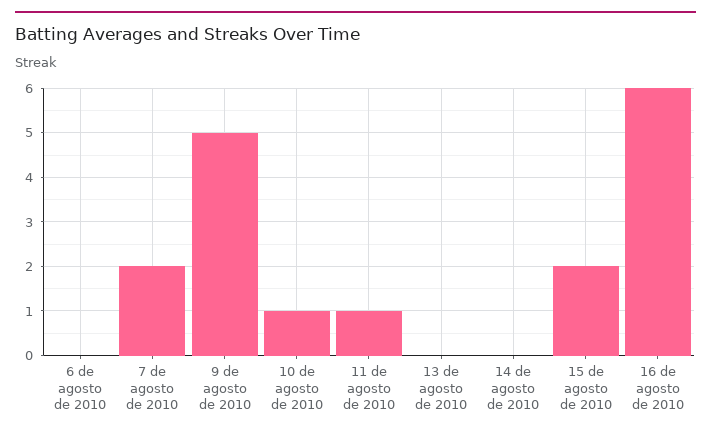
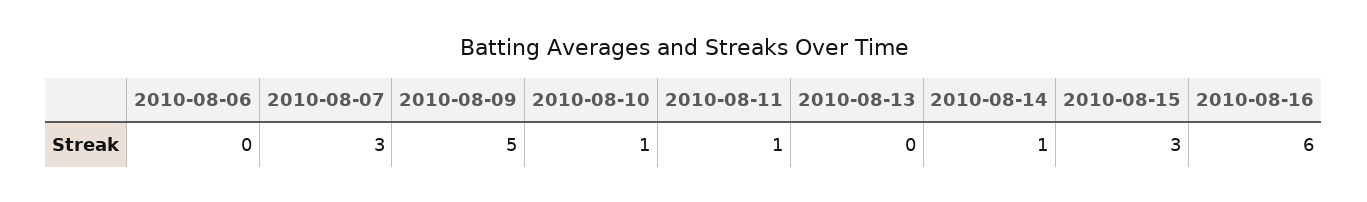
7 de agosto de 2010: 2 -> 3
14 de agosto de 2010: 0 -> 1
15 de agosto de 2010: 2 -> 3

